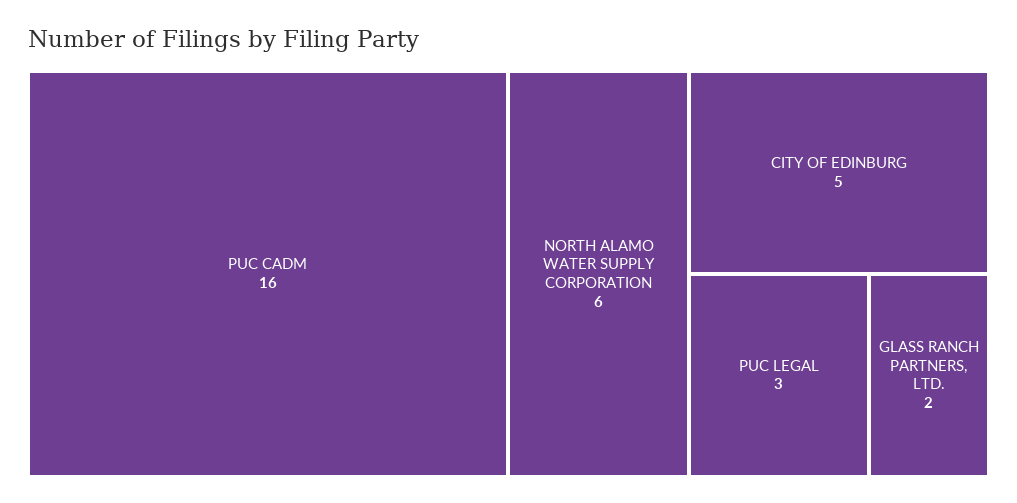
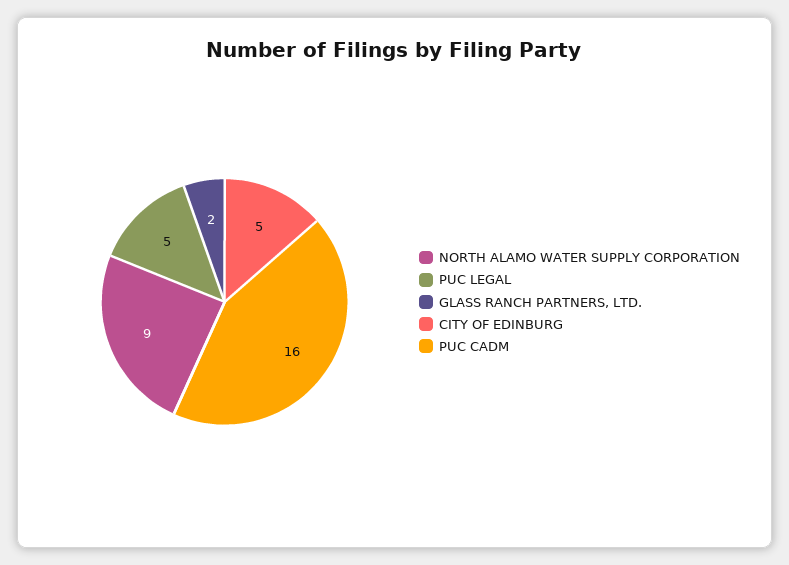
NORTH ALAMO WATER SUPPLY CORPORATION: 6 -> 9
PUC LEGAL: 3 -> 5

